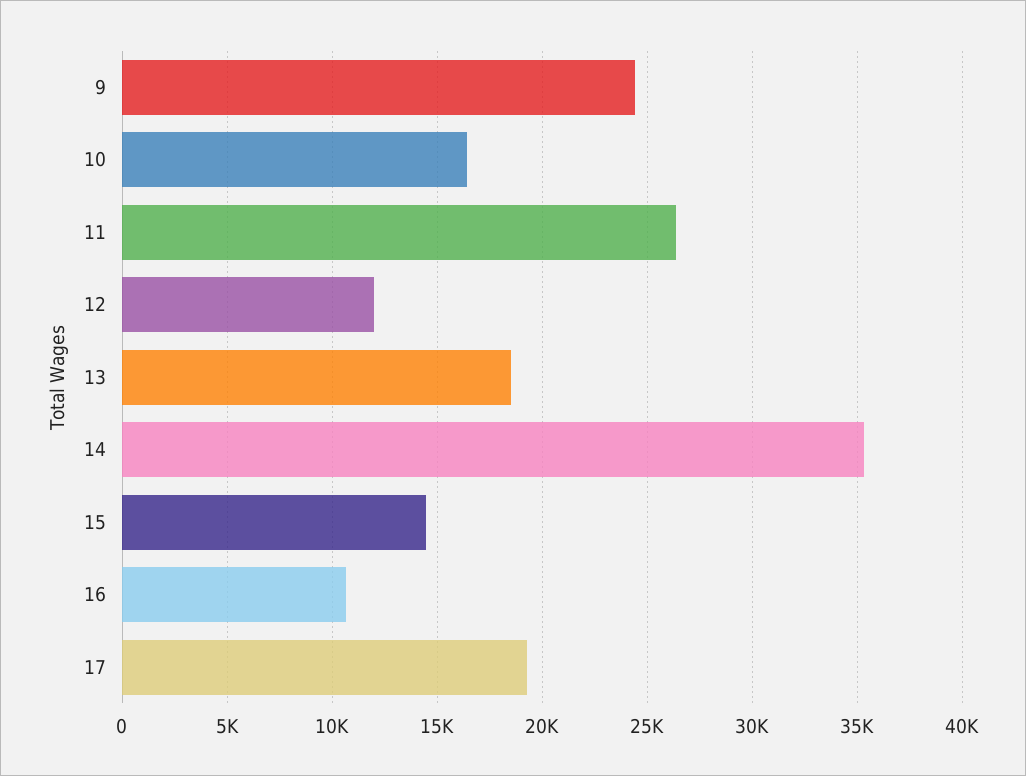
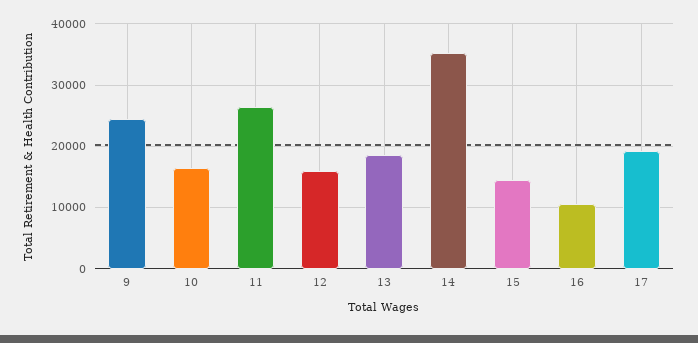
12: 12000 -> 16000

